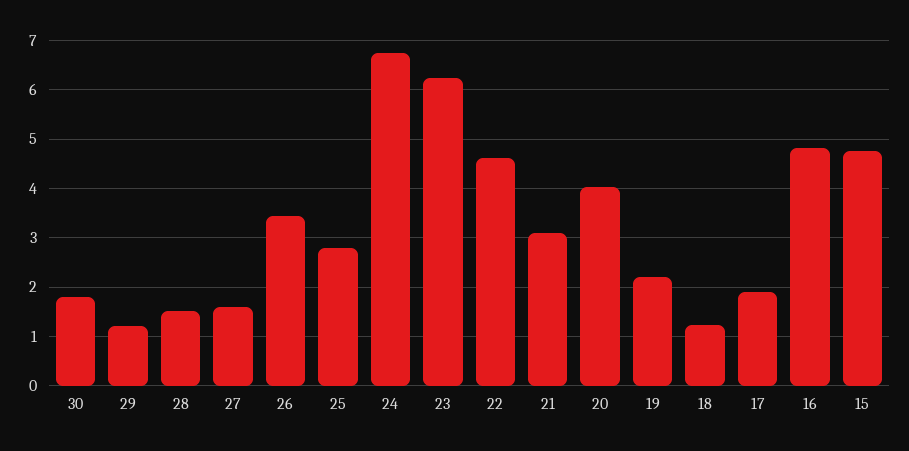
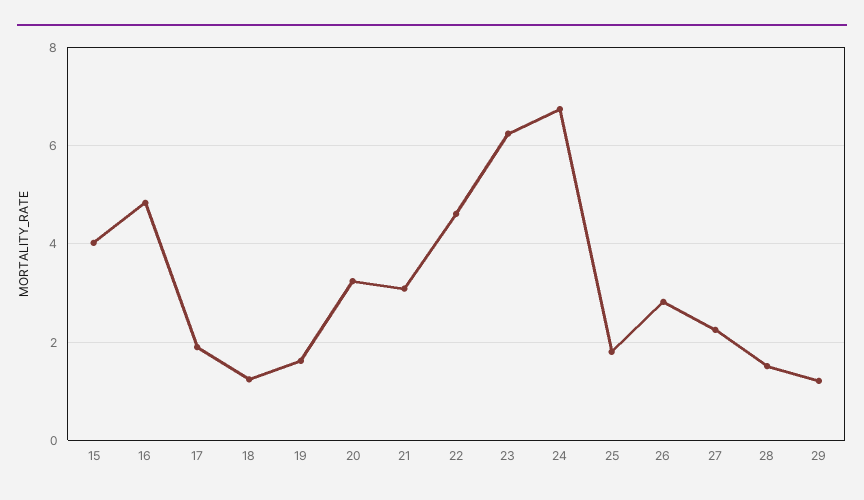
30: 1.8 -> none
27: 1.6 -> 2.2
26: 3.4 -> 2.8
25: 2.8 -> 1.8
20: 4 -> 3.2
19: 2.2 -> 1.6
15: 4.8 -> 4

